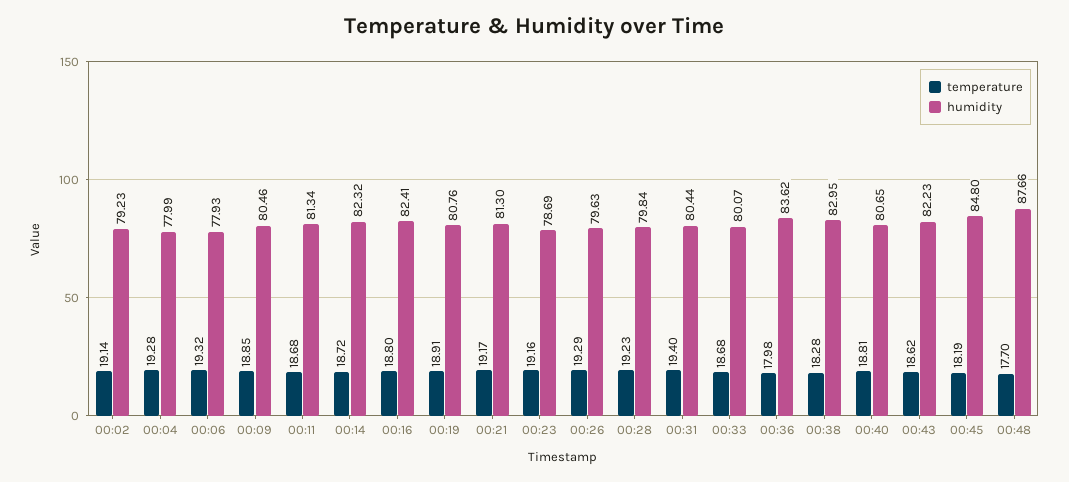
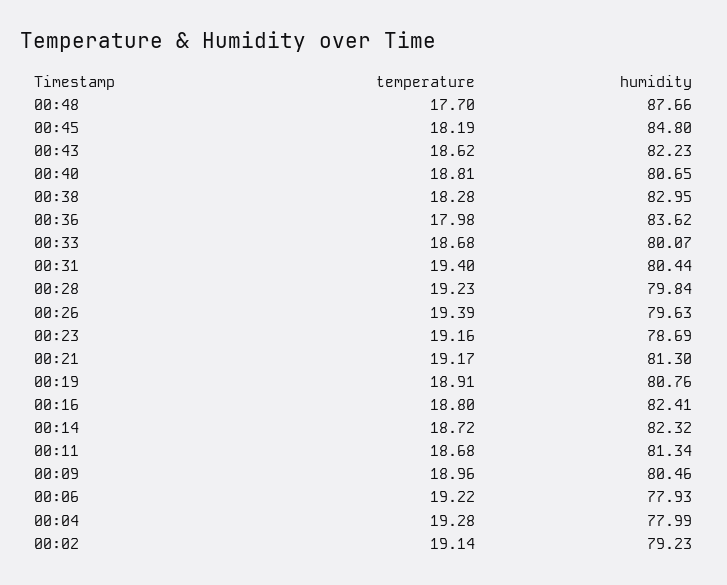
temperature, 00:06: 19.32 -> 19.22
temperature, 00:09: 18.85 -> 18.96
temperature, 00:26: 19.29 -> 19.39

